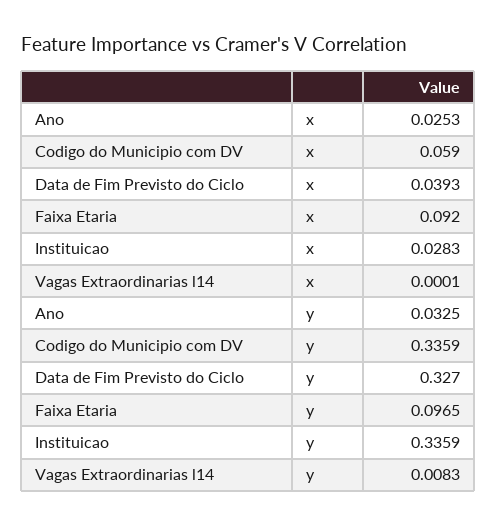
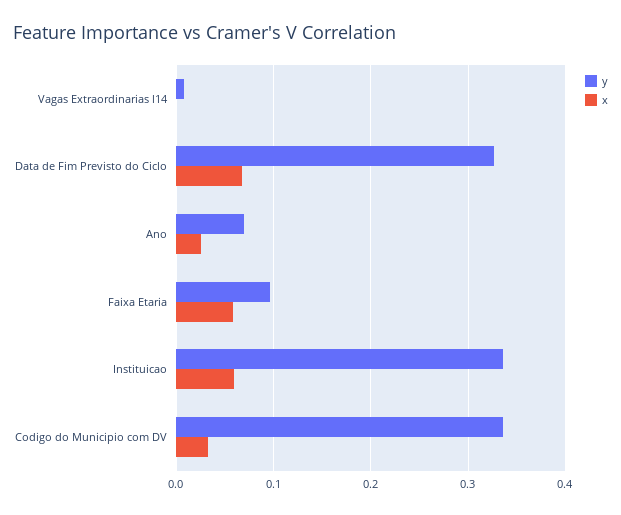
x, Codigo do Municipio com DV: 0.059 -> 0.03
x, Data de Fim Previsto do Ciclo: 0.0393 -> 0.07
x, Faixa Etaria: 0.092 -> 0.06
x, Instituicao: 0.0283 -> 0.06
y, Ano: 0.0325 -> 0.07

